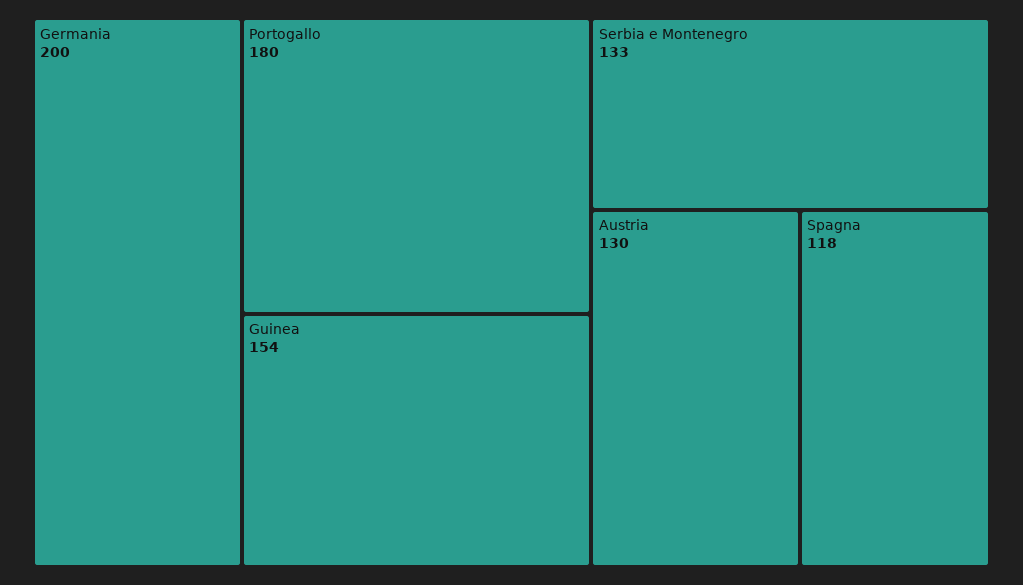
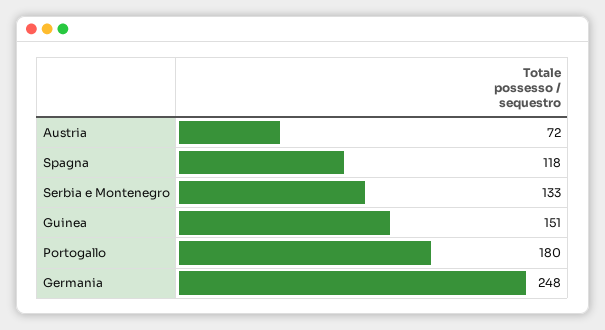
Germania: 200 -> 248
Guinea: 154 -> 151
Austria: 130 -> 72

